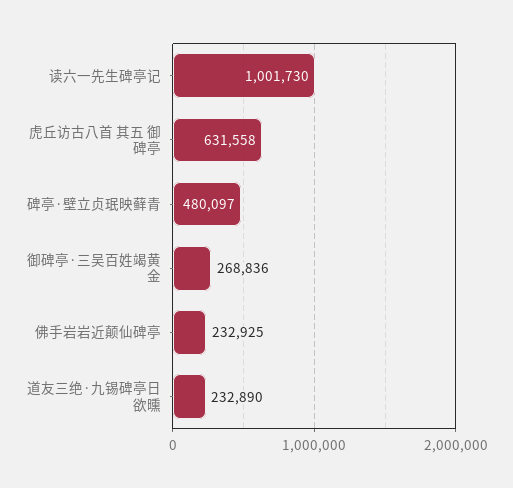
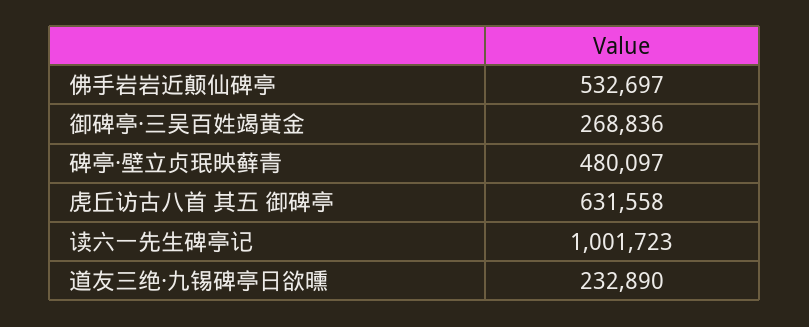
读六一先生碑亭记: 1001730 -> 1001723
佛手岩岩近颠仙碑亭: 232925 -> 532697

